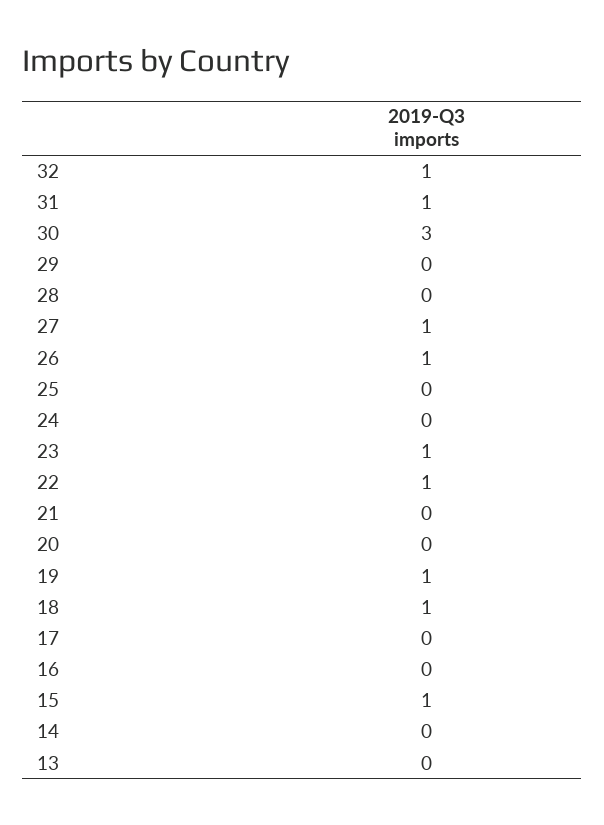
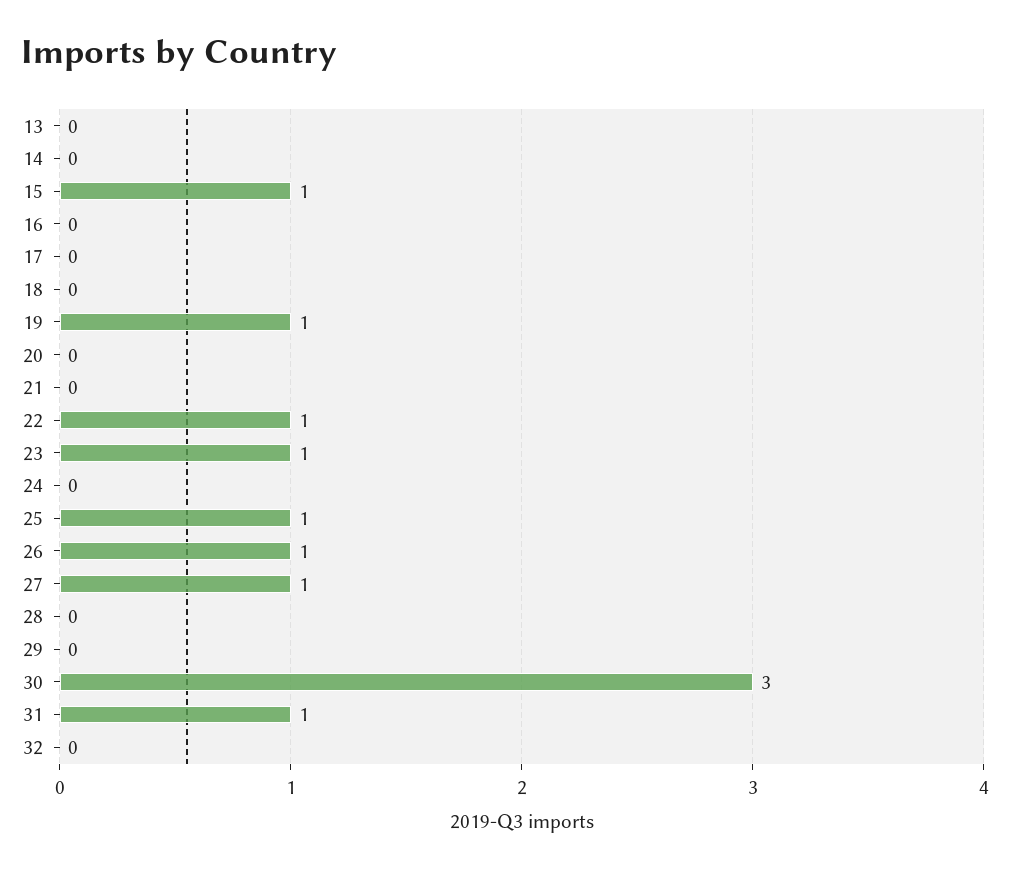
32: 1 -> 0
25: 0 -> 1
18: 1 -> 0

